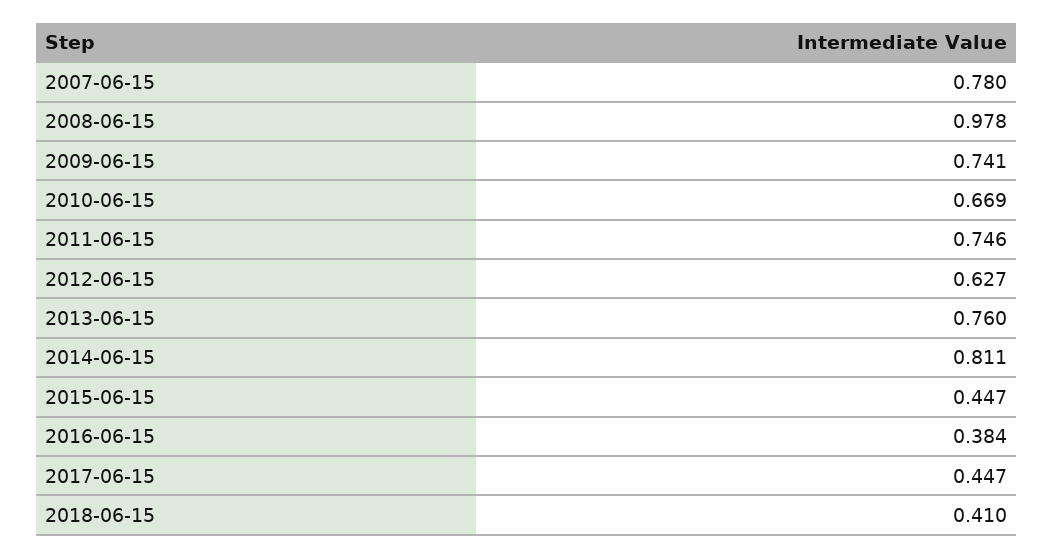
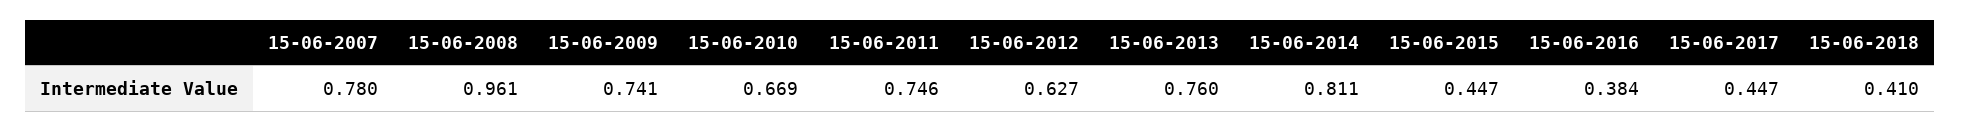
2008-06-15: 0.978 -> 0.961

